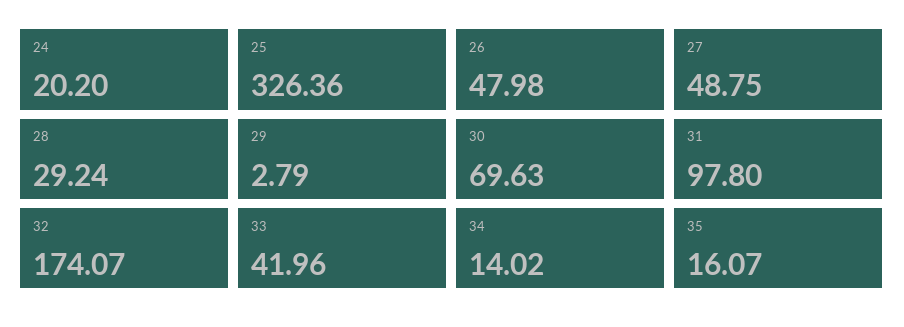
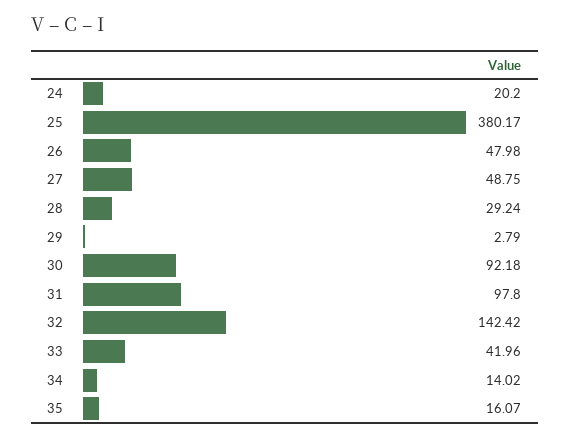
25: 326.36 -> 380.17
30: 69.63 -> 92.18
32: 174.07 -> 142.42

